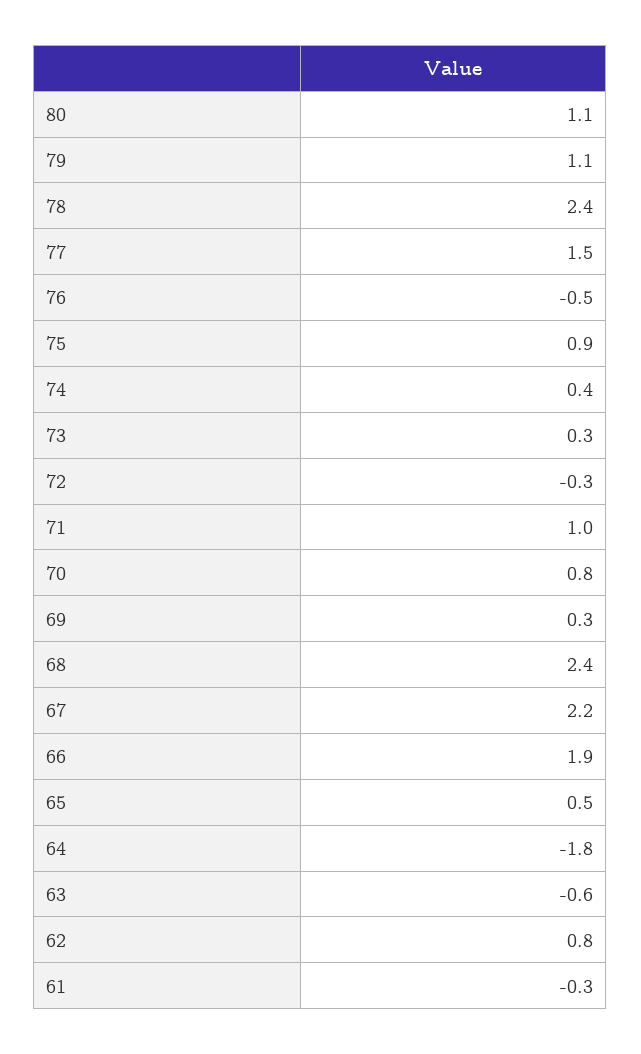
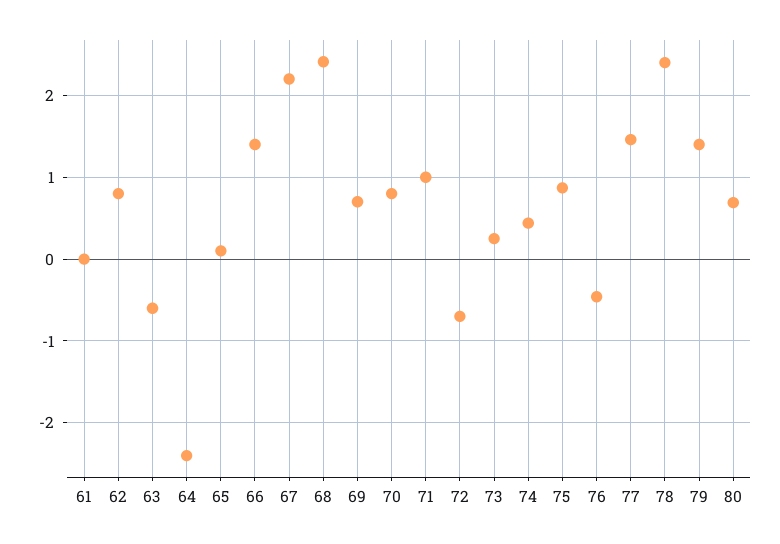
80: 1.1 -> 0.7
79: 1.1 -> 1.4
72: -0.3 -> -0.7
69: 0.3 -> 0.7
66: 1.9 -> 1.4
65: 0.5 -> 0.1
64: -1.8 -> -2.4
61: -0.3 -> 0

